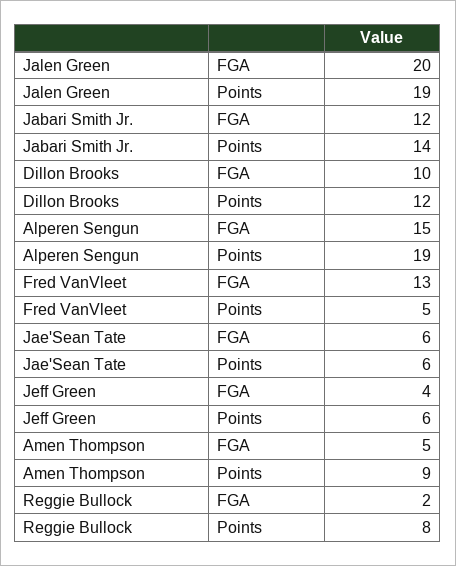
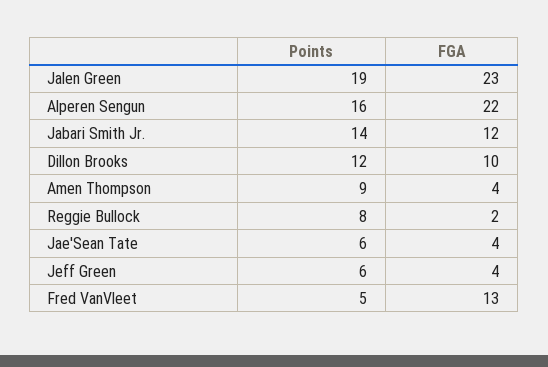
Jalen Green, FGA: 20 -> 23
Alperen Sengun, FGA: 15 -> 22
Alperen Sengun, Points: 19 -> 16
Jae'Sean Tate, FGA: 6 -> 4
Amen Thompson, FGA: 5 -> 4

